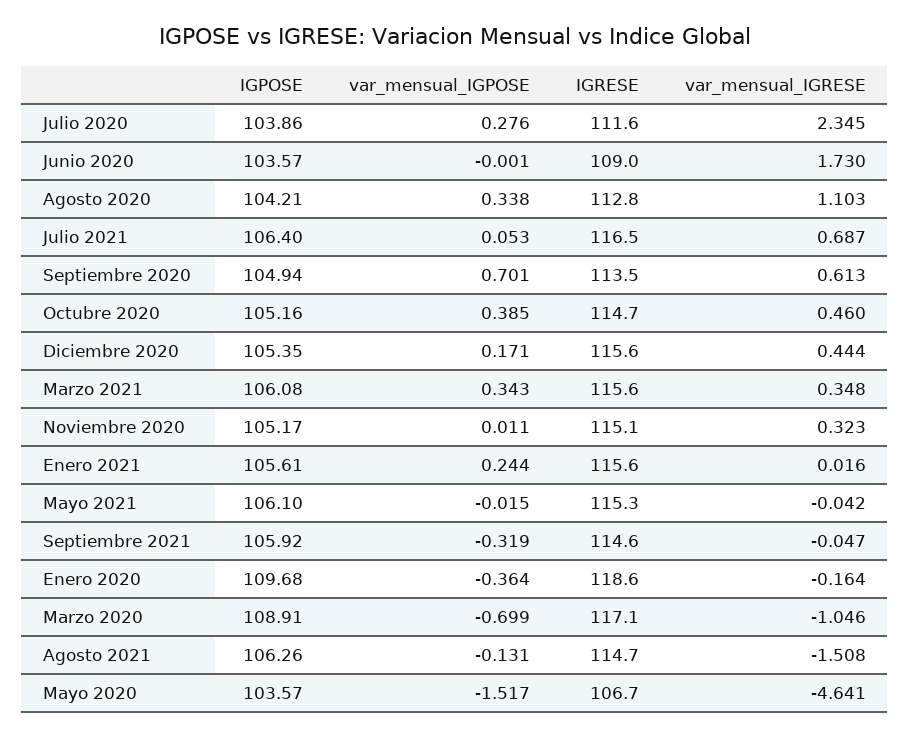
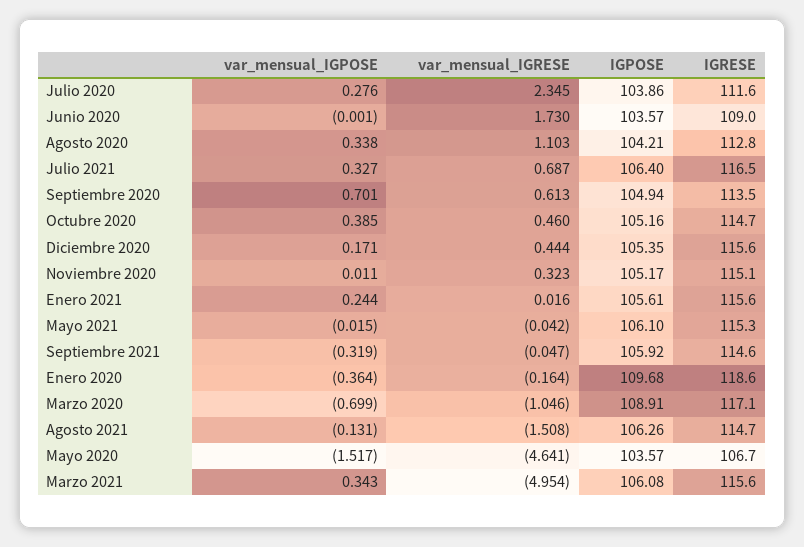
var_mensual_IGPOSE, Julio 2021: 0.053 -> 0.327
var_mensual_IGRESE, Marzo 2021: 0.348 -> -4.954

